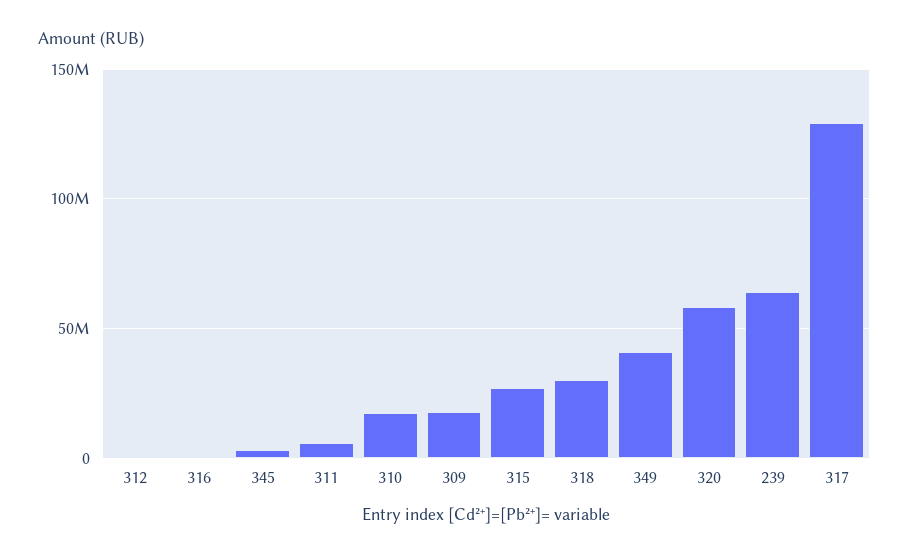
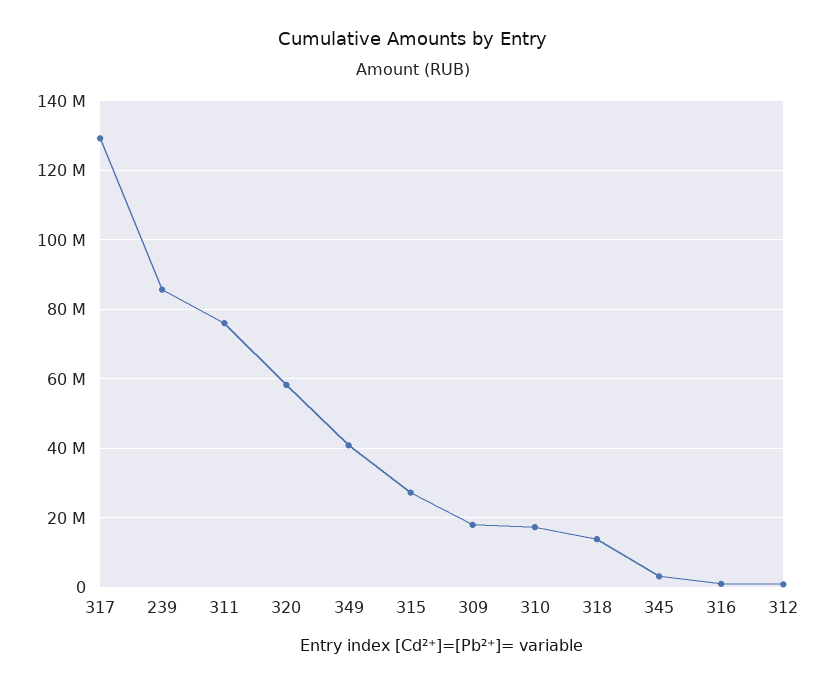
311: 5000000 -> 76000000
318: 30000000 -> 14000000
239: 65000000 -> 86000000

